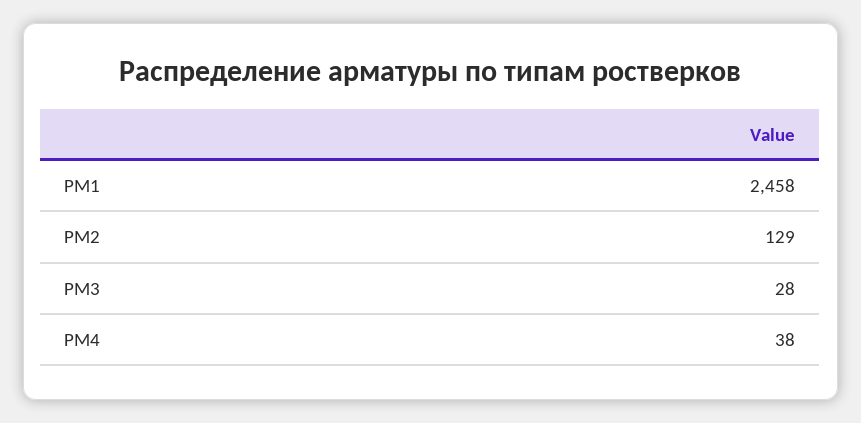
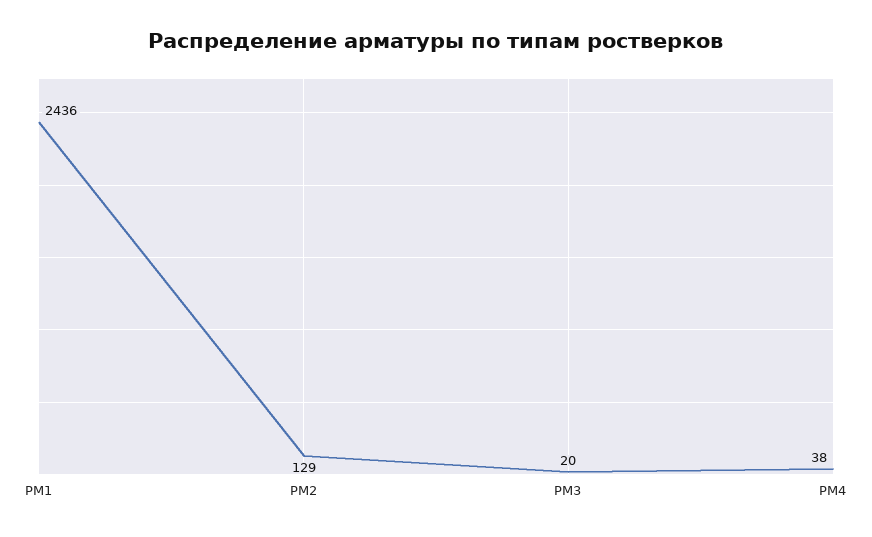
РМ1: 2458 -> 2436
РМ3: 28 -> 20

